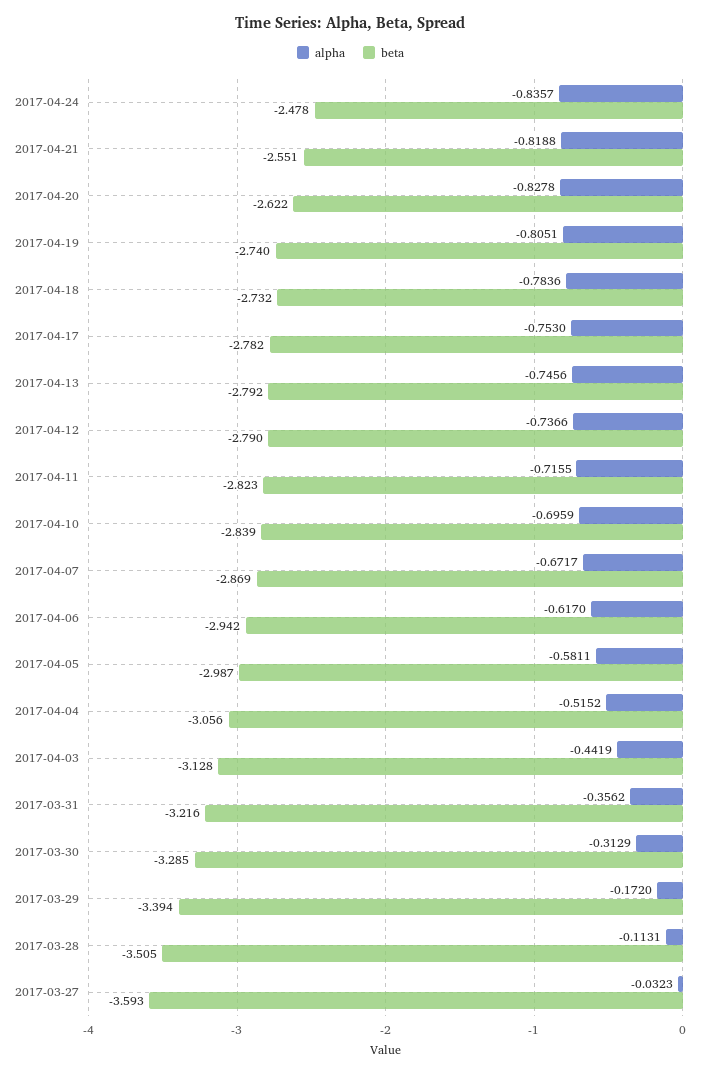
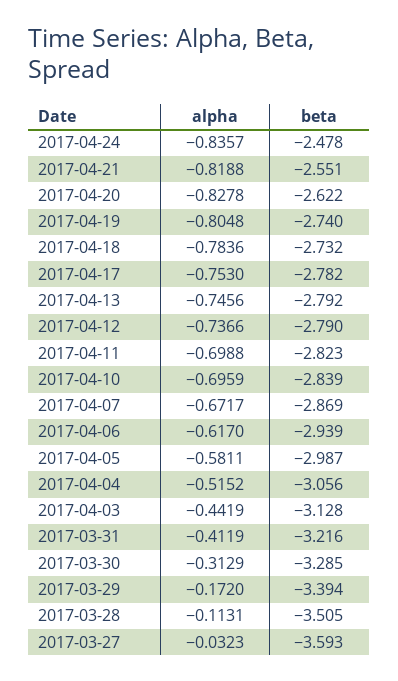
alpha, 2017-04-19: -0.8051 -> -0.8048
alpha, 2017-04-11: -0.7155 -> -0.6988
beta, 2017-04-06: -2.942 -> -2.939
alpha, 2017-03-31: -0.3562 -> -0.4119

